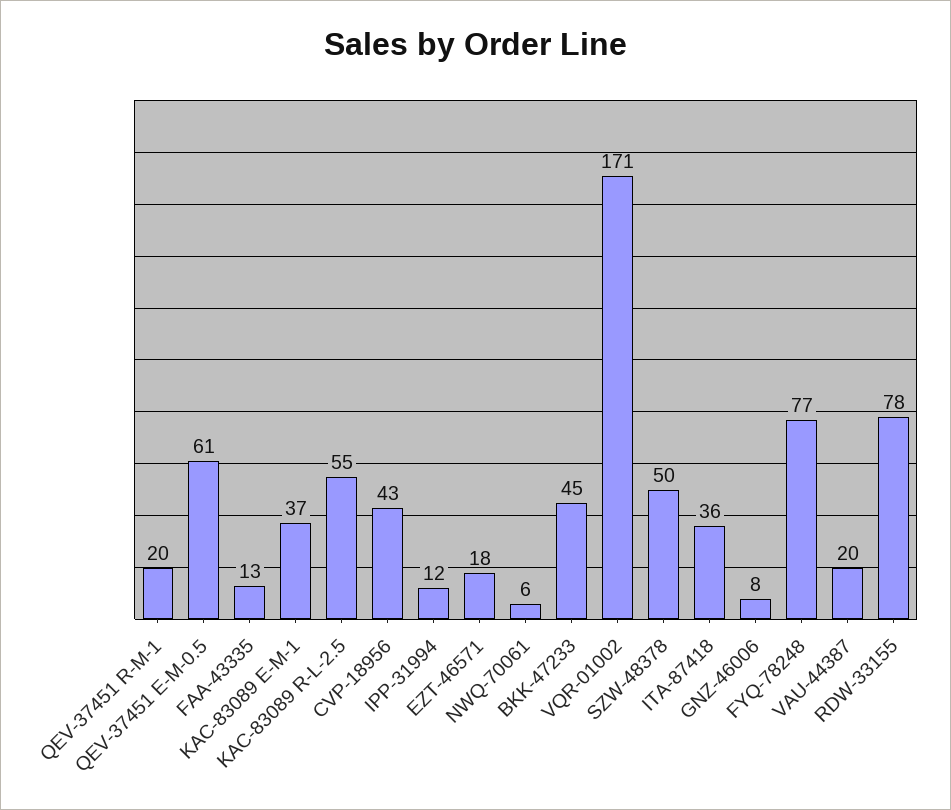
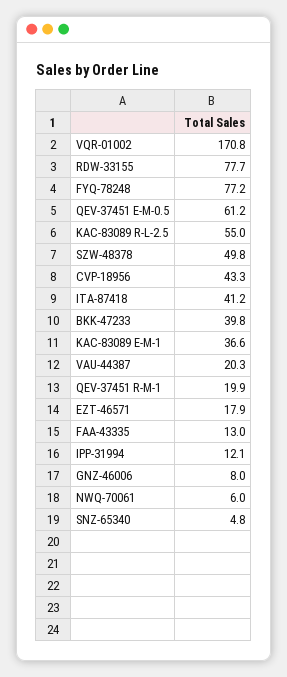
BKK-47233: 45 -> 39.8
ITA-87418: 36 -> 41.2
SNZ-65340: none -> 4.8

